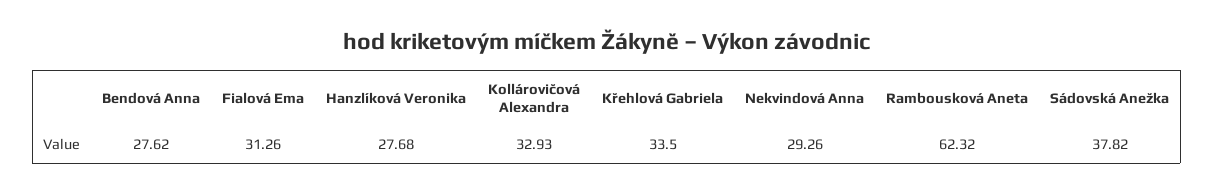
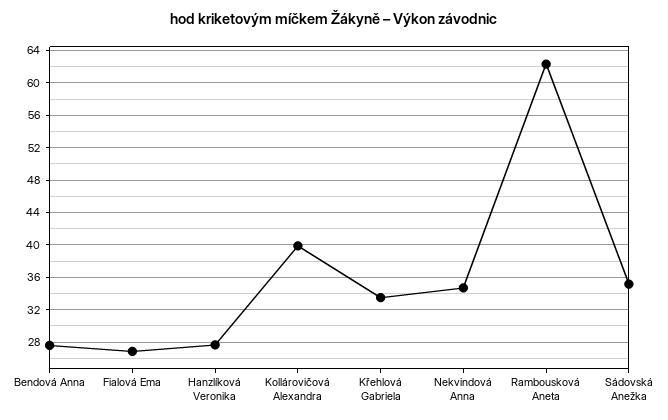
Fialová Ema: 31.26 -> 27
Kollárovičová Alexandra: 32.93 -> 40
Nekvindová Anna: 29.26 -> 35
Sádovská Anežka: 37.82 -> 35

